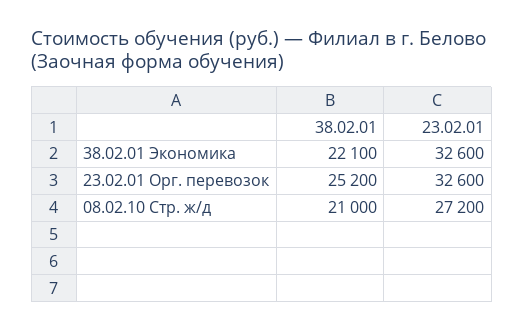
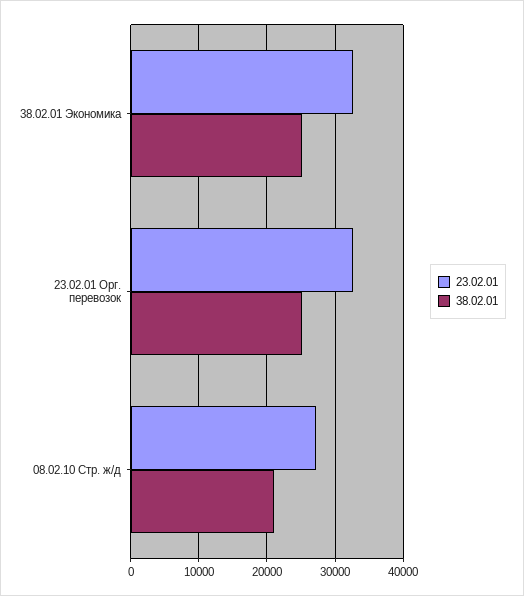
38.02.01, 38.02.01 Экономика: 22100 -> 25000

